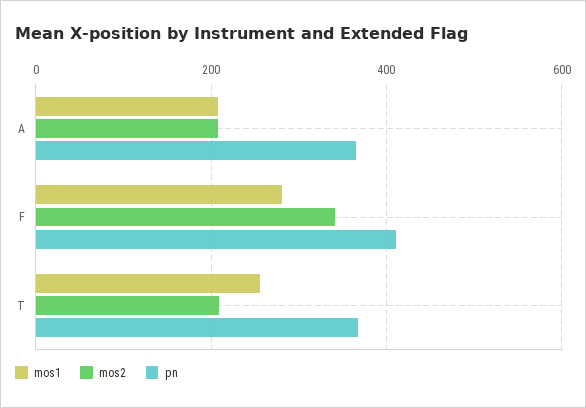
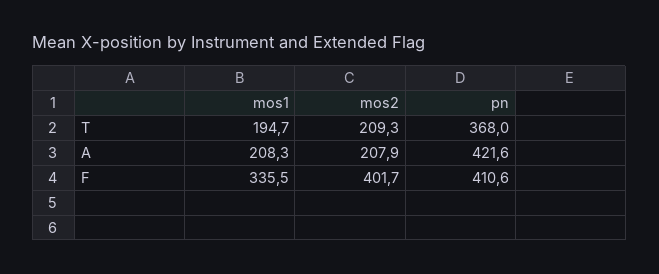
pn, A: 360 -> 421.6
mos1, F: 280 -> 335.5
mos2, F: 340 -> 401.7
mos1, T: 260 -> 194.7

